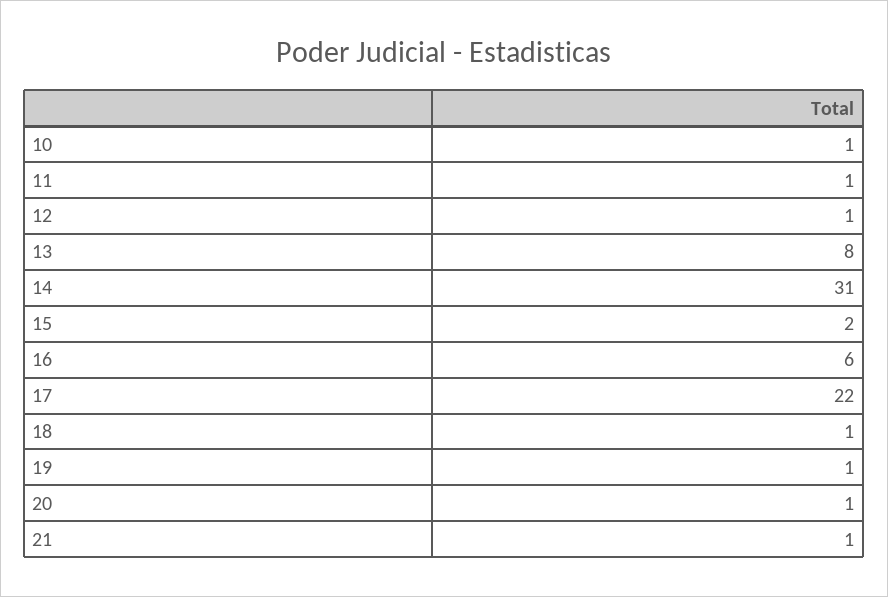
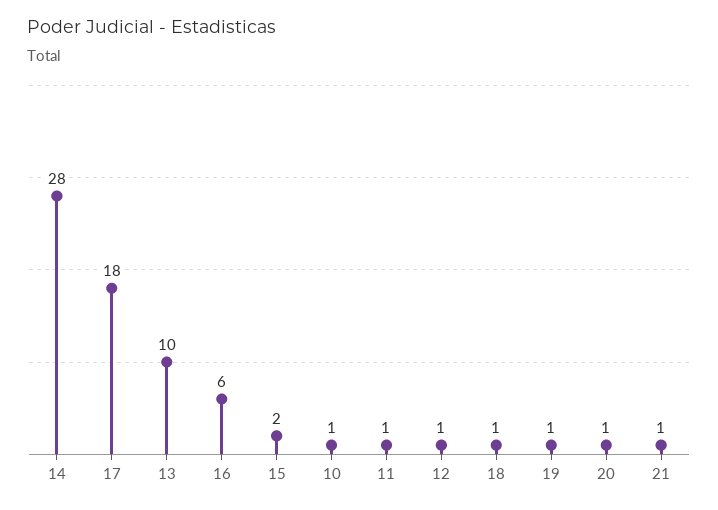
13: 8 -> 10
14: 31 -> 28
17: 22 -> 18

